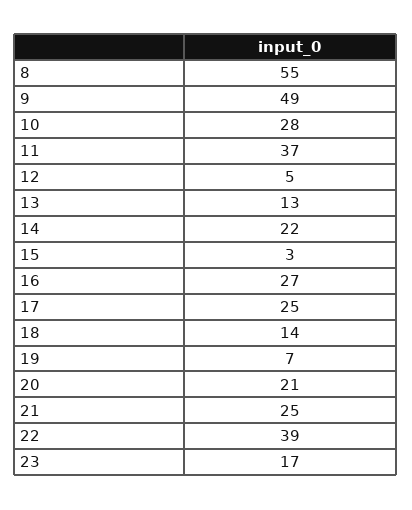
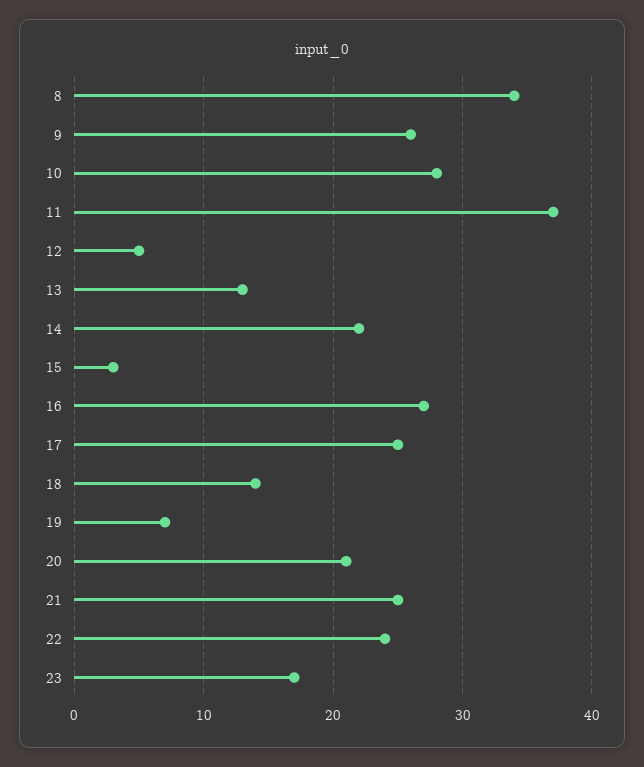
8: 55 -> 34
9: 49 -> 26
22: 39 -> 24

